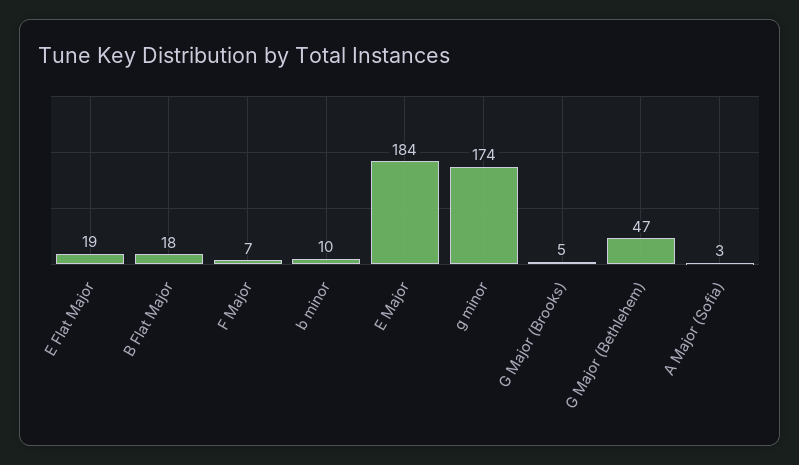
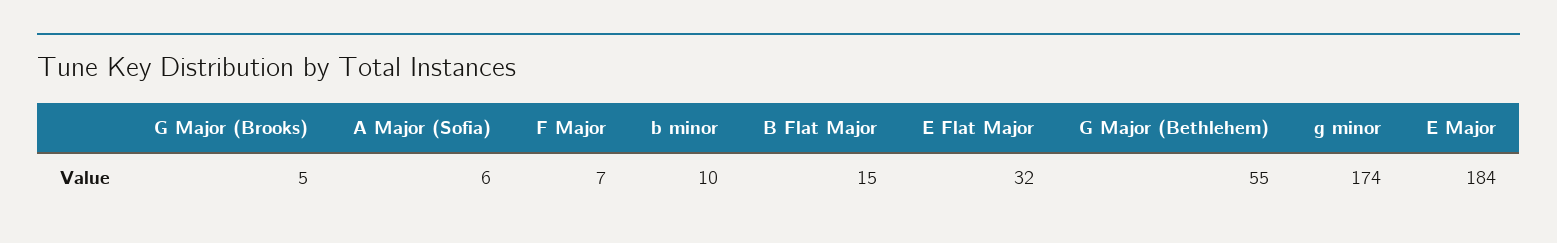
E Flat Major: 19 -> 32
B Flat Major: 18 -> 15
G Major (Bethlehem): 47 -> 55
A Major (Sofia): 3 -> 6

